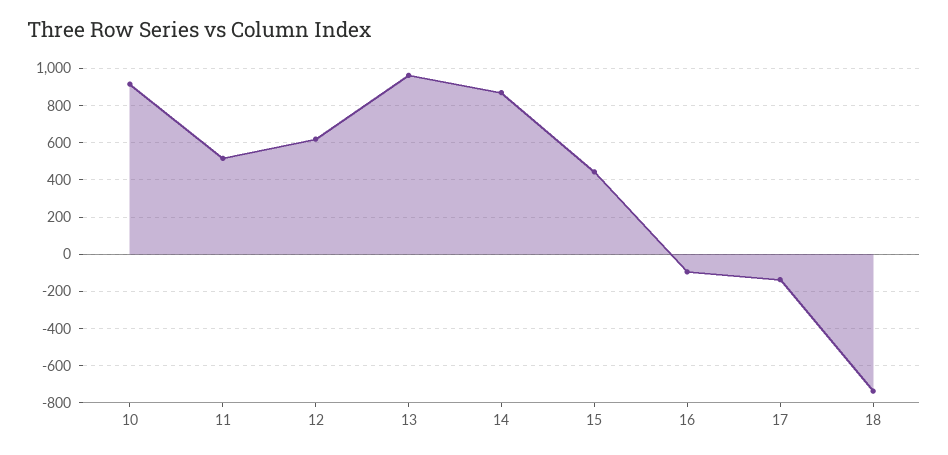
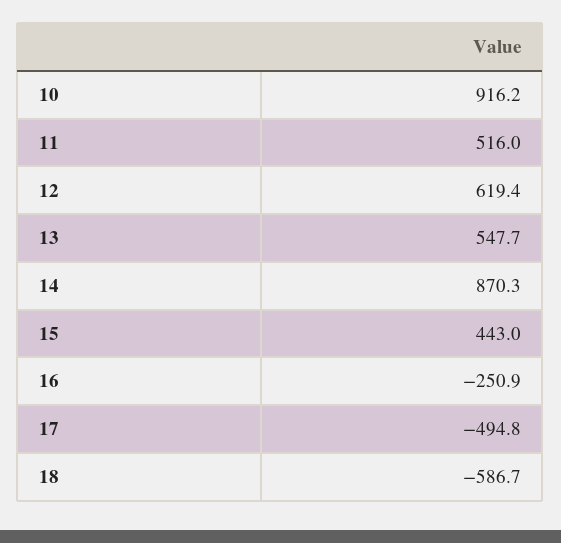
13: 950 -> 547.7
16: -100 -> -250.9
17: -150 -> -494.8
18: -750 -> -586.7

